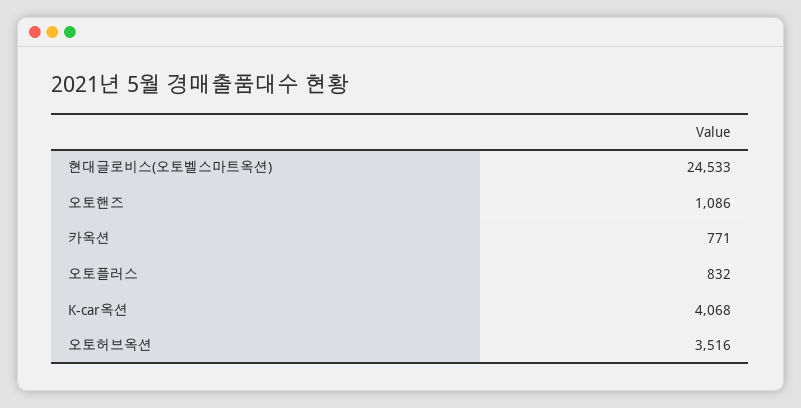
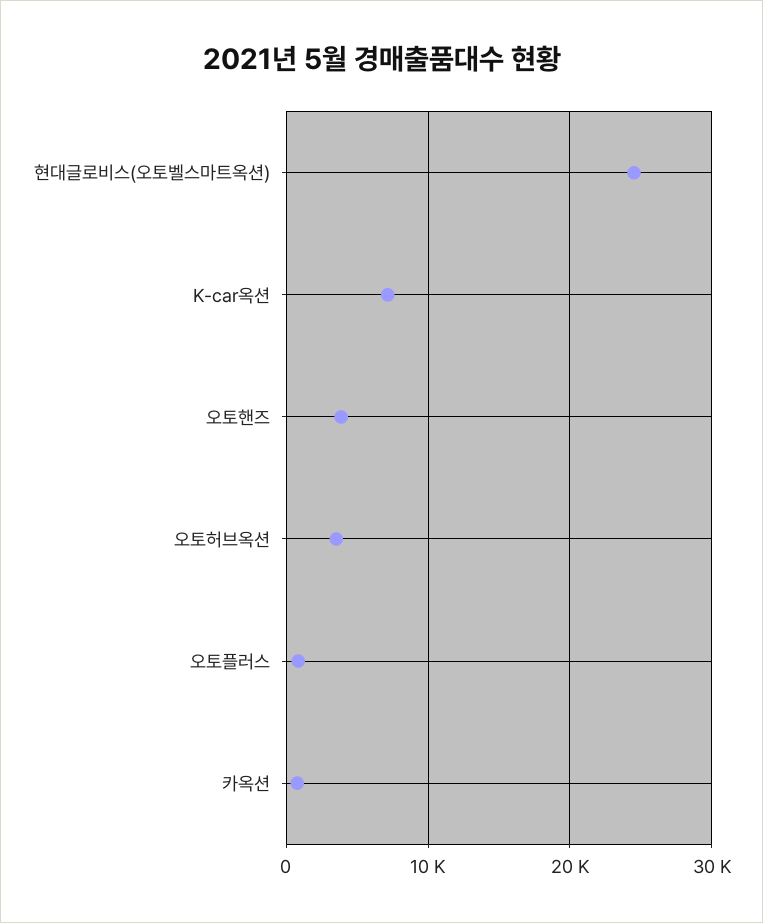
오토핸즈: 1086 -> 4000
K-car옥션: 4068 -> 7000

